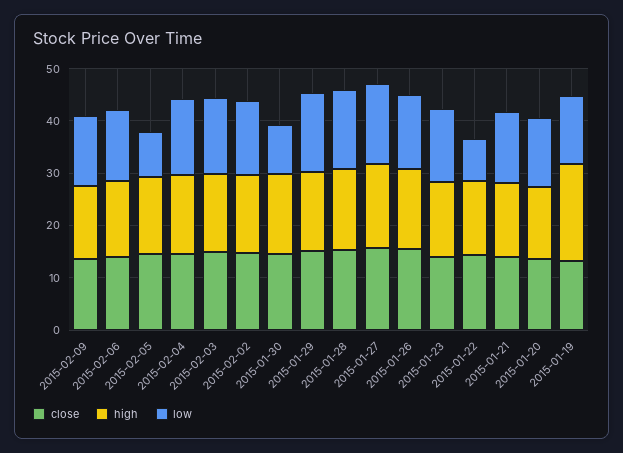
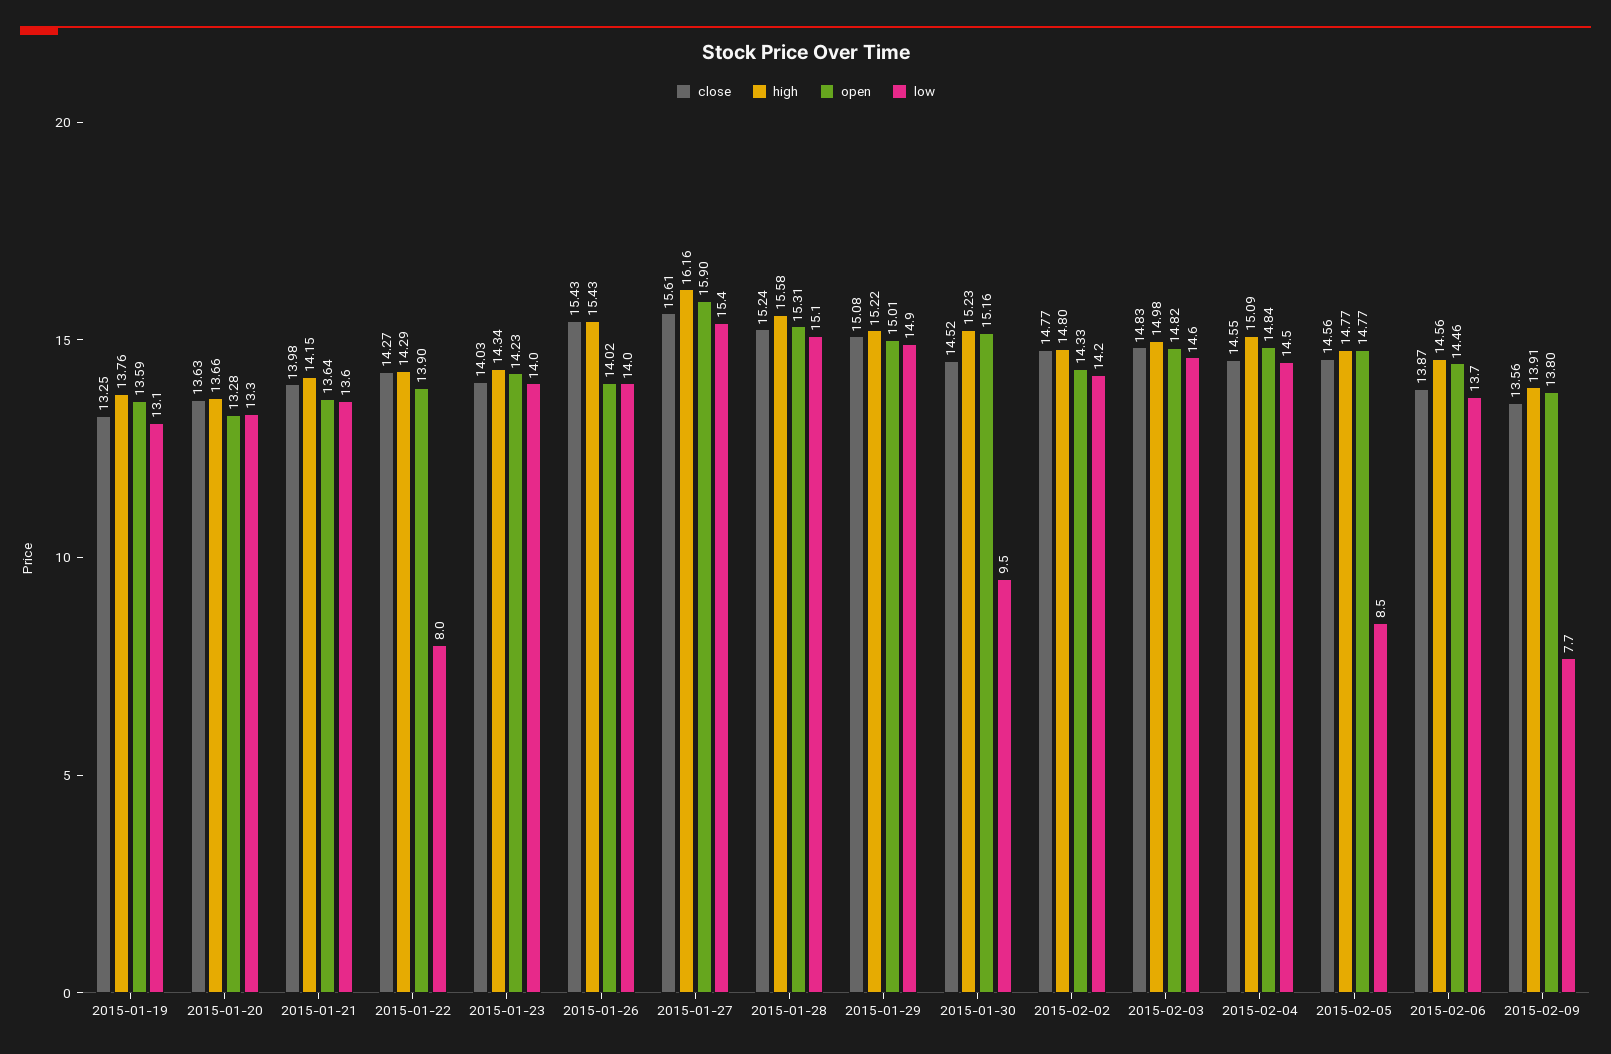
low, 2015-02-09: 14 -> 7.7
high, 2015-01-19: 18 -> 13.76
open, 2015-01-19: none -> 13.59
open, 2015-01-20: none -> 13.28
open, 2015-01-21: none -> 13.64
open, 2015-01-22: none -> 13.9
open, 2015-01-23: none -> 14.23
open, 2015-01-26: none -> 14.02
open, 2015-01-27: none -> 15.9
open, 2015-01-28: none -> 15.31
open, 2015-01-29: none -> 15.01
open, 2015-01-30: none -> 15.16
open, 2015-02-02: none -> 14.33
open, 2015-02-03: none -> 14.82
open, 2015-02-04: none -> 14.84
open, 2015-02-05: none -> 14.77
open, 2015-02-06: none -> 14.46
open, 2015-02-09: none -> 13.8

